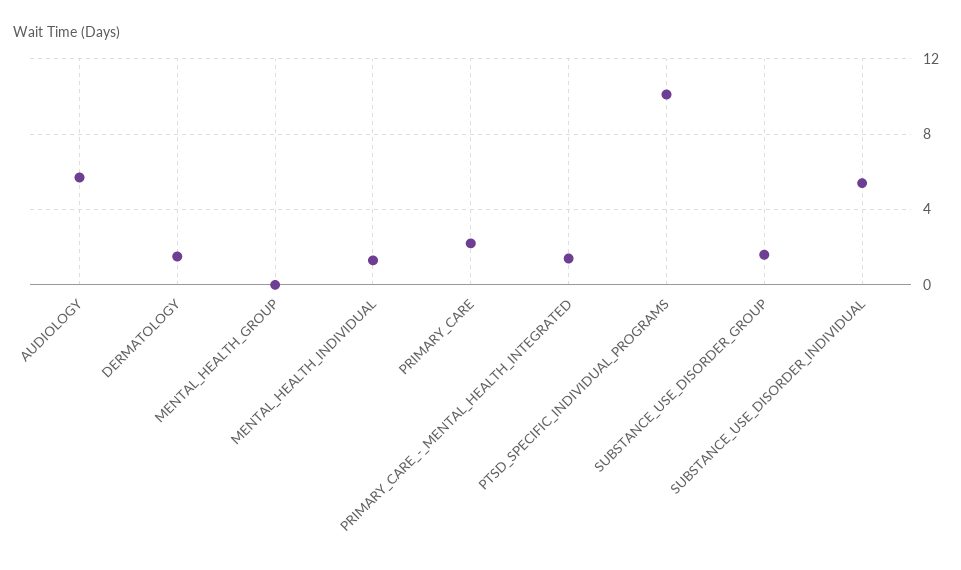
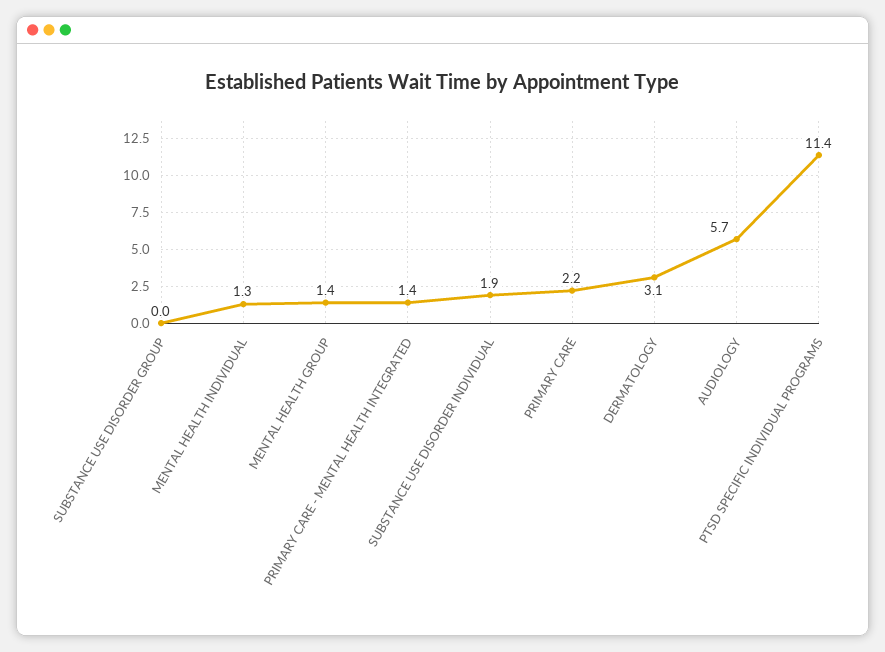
DERMATOLOGY: 1.5 -> 3.1
MENTAL_HEALTH_GROUP: 0 -> 1.4
PTSD_SPECIFIC_INDIVIDUAL_PROGRAMS: 10 -> 11.4
SUBSTANCE_USE_DISORDER_GROUP: 1.5 -> 0
SUBSTANCE_USE_DISORDER_INDIVIDUAL: 5.5 -> 1.9

